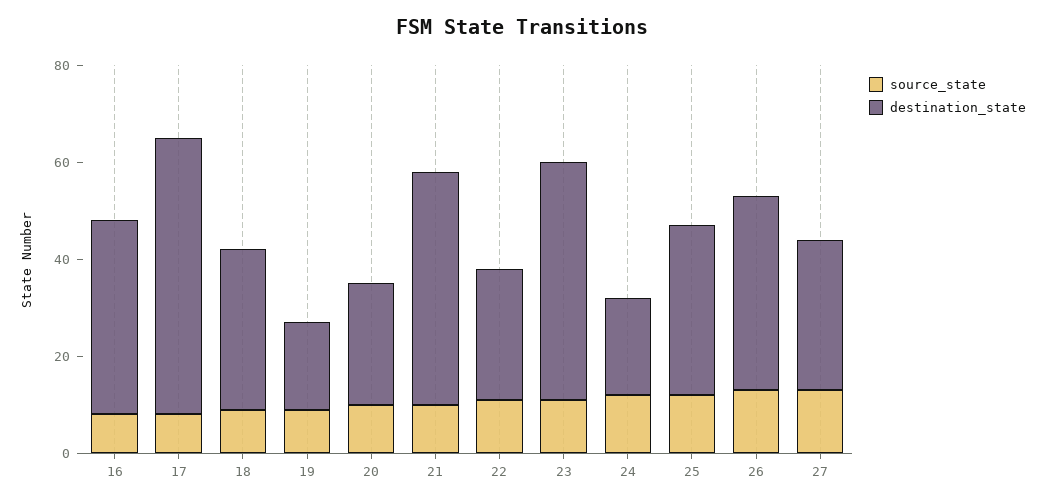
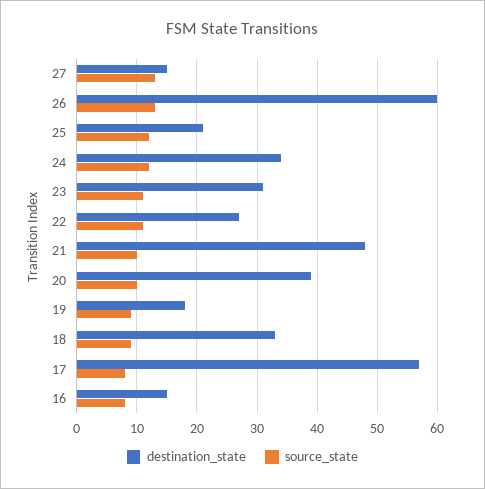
destination_state, 16: 40 -> 15
destination_state, 20: 25 -> 39
destination_state, 23: 50 -> 31
destination_state, 24: 20 -> 34
destination_state, 25: 35 -> 21
destination_state, 26: 40 -> 60
destination_state, 27: 30 -> 15

